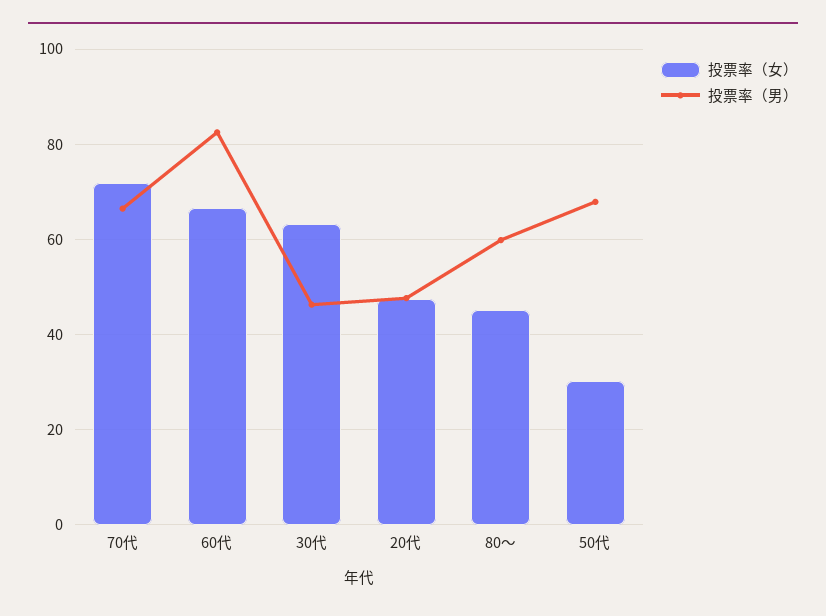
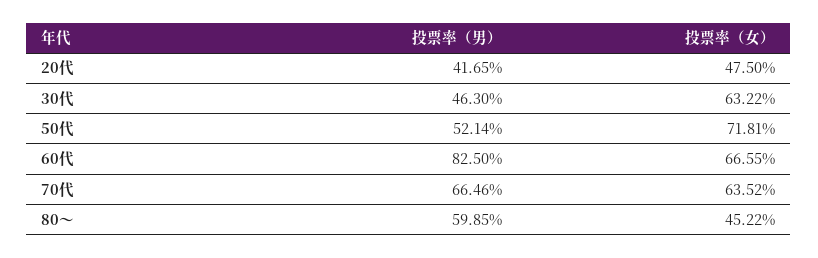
投票率（女）, 70代: 72 -> 63.52
投票率（男）, 20代: 48 -> 41.65
投票率（女）, 50代: 30 -> 71.81
投票率（男）, 50代: 68 -> 52.14

